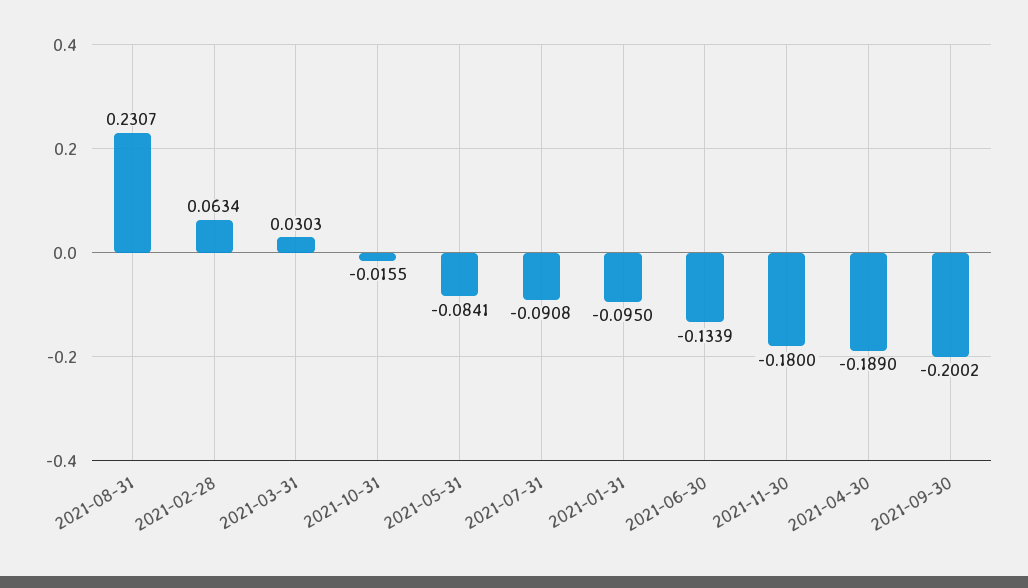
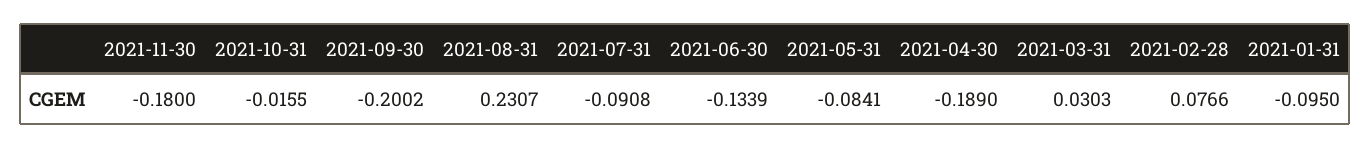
2021-02-28: 0.0634 -> 0.0766

